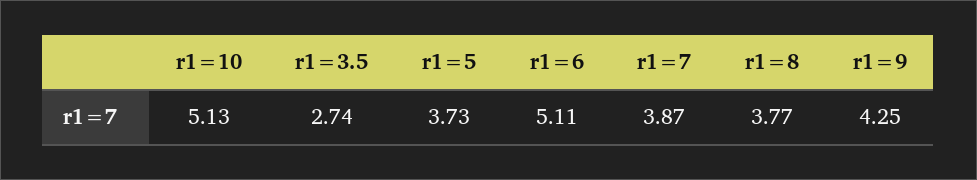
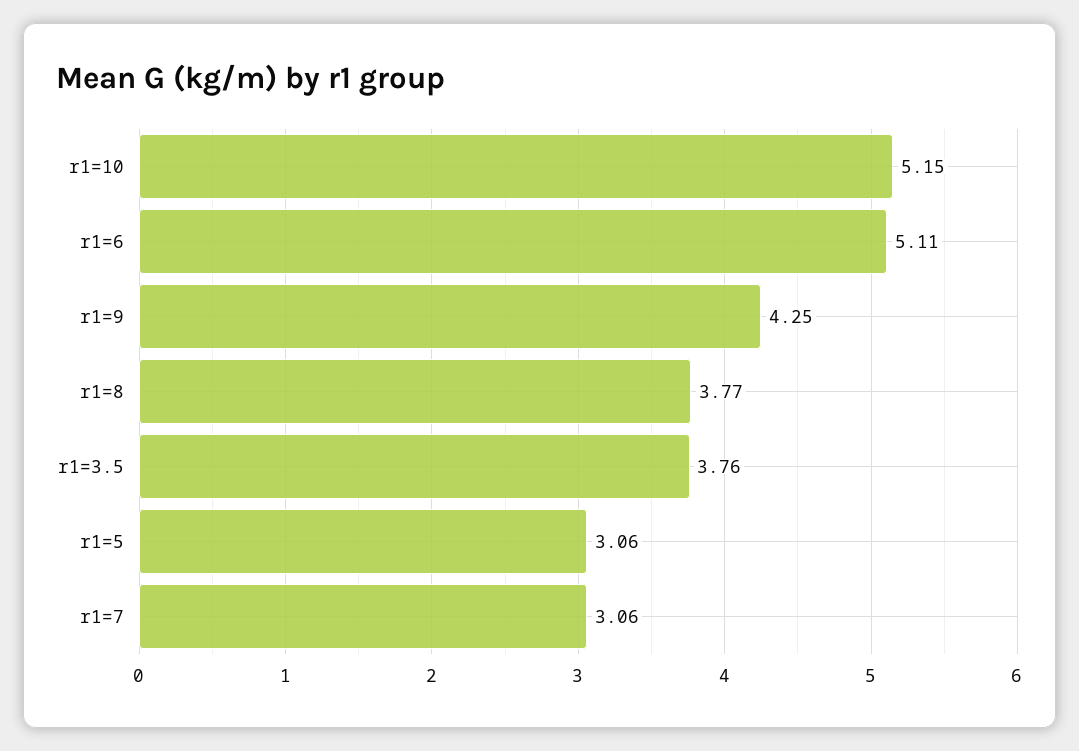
r1=10: 5.13 -> 5.15
r1=3.5: 2.74 -> 3.76
r1=5: 3.73 -> 3.06
r1=7: 3.87 -> 3.06

